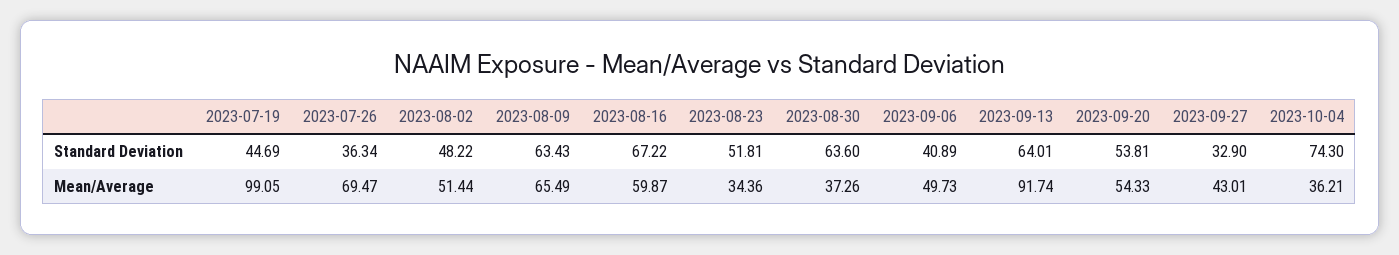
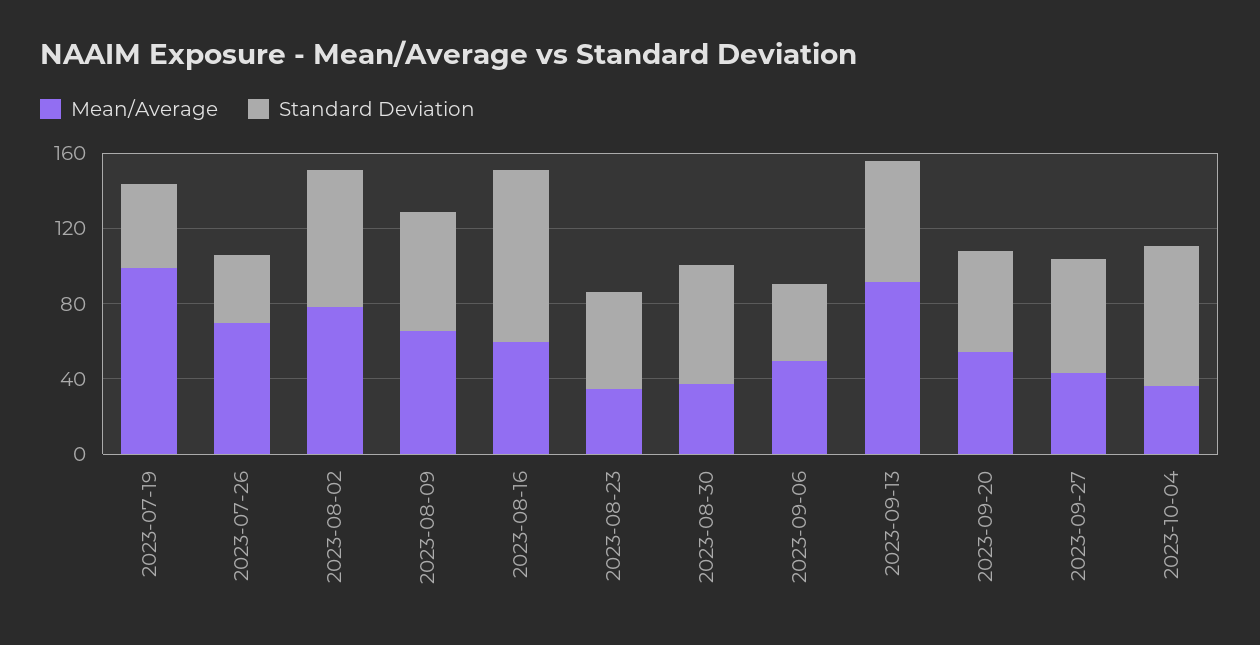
Standard Deviation, 2023-08-02: 48.22 -> 70
Standard Deviation, 2023-08-16: 67.22 -> 90
Standard Deviation, 2023-09-27: 32.9 -> 60
Mean/Average, 2023-08-02: 51.44 -> 80

